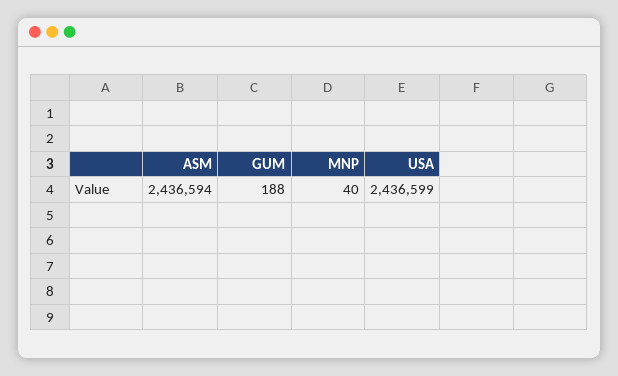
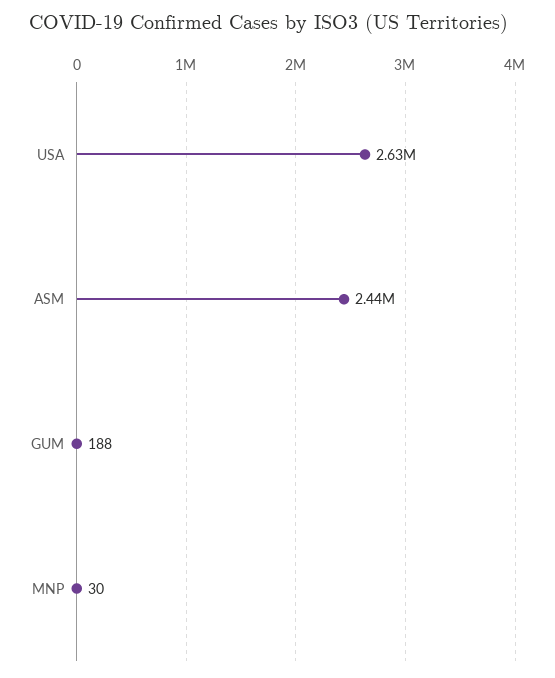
MNP: 40 -> 30
USA: 2436599 -> 2630000

